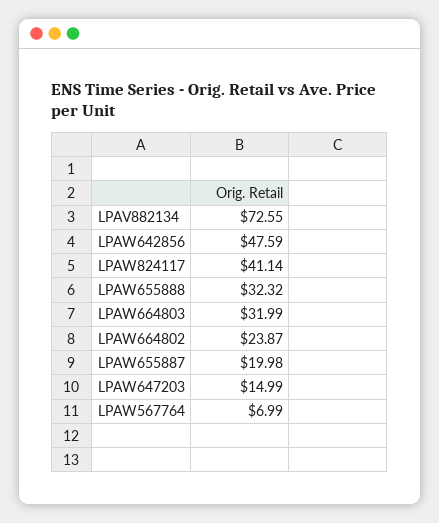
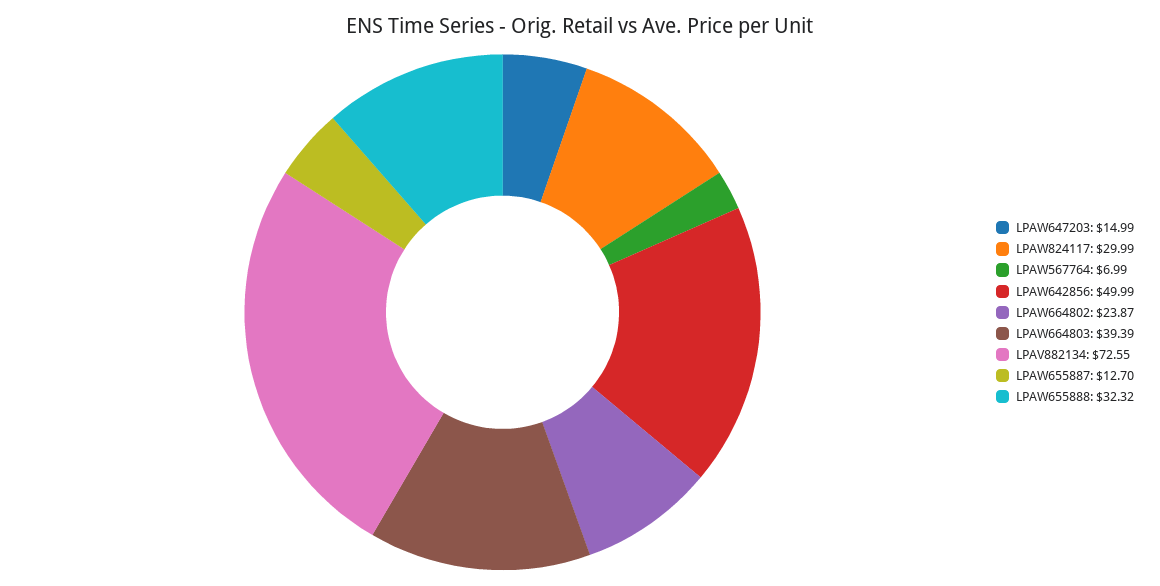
LPAW642856: 47.59 -> 49.99
LPAW824117: 41.14 -> 29.99
LPAW664803: 31.99 -> 39.39
LPAW655887: 19.98 -> 12.7

